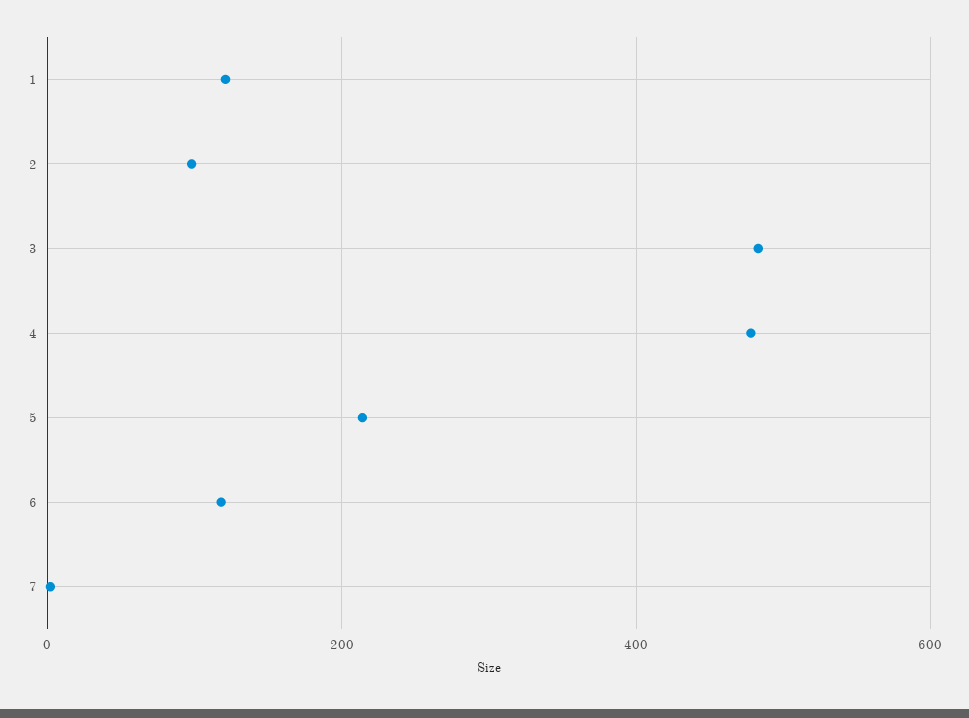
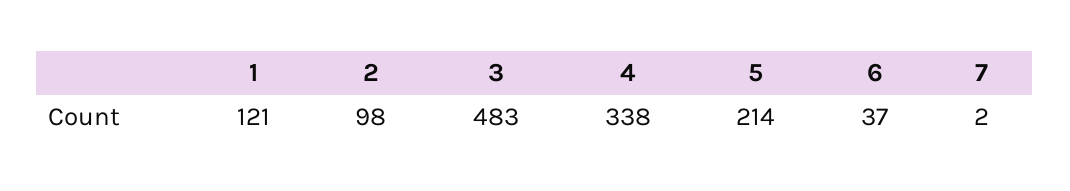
4: 480 -> 338
6: 120 -> 37

